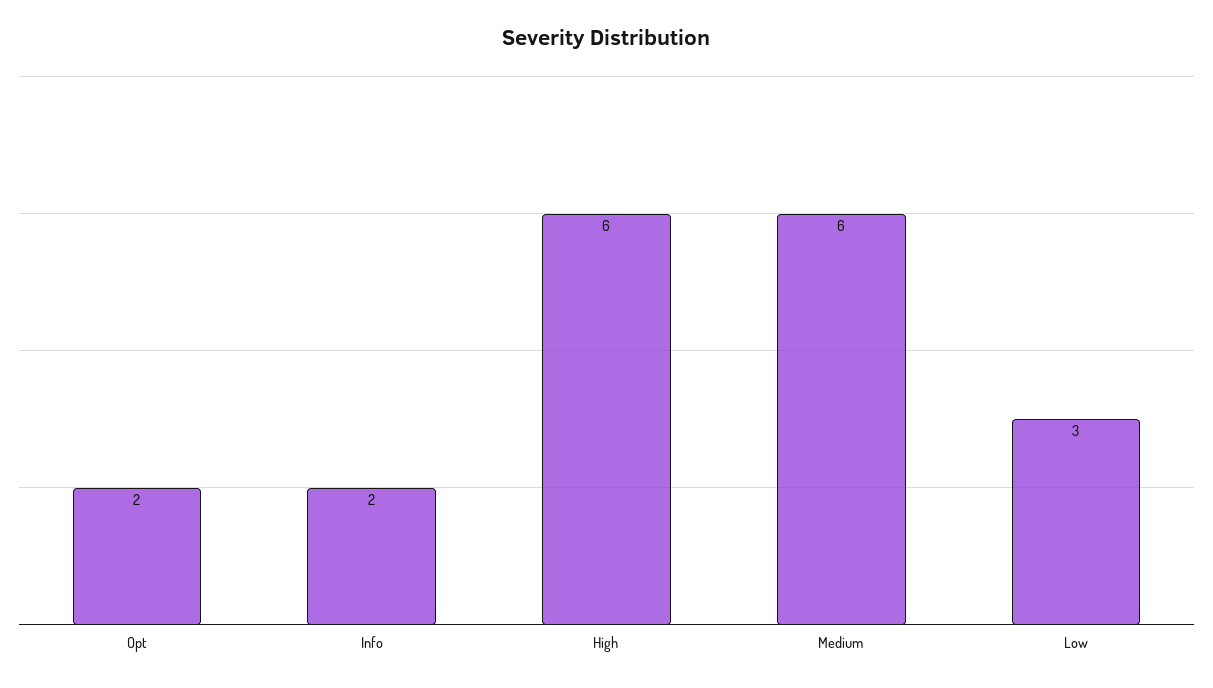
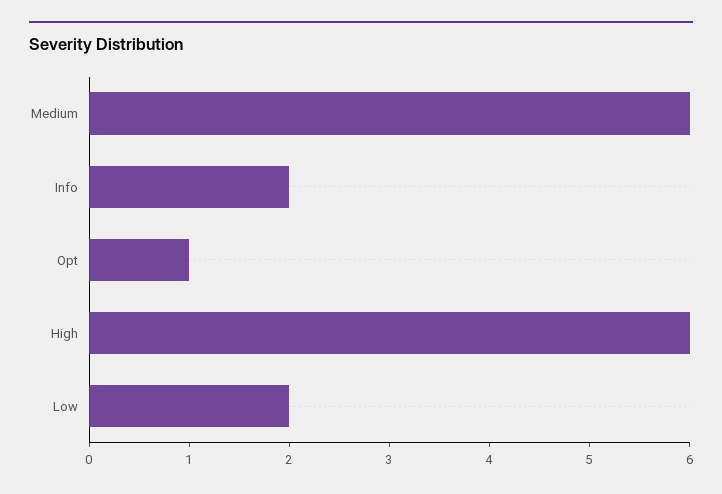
Opt: 2 -> 1
Low: 3 -> 2

